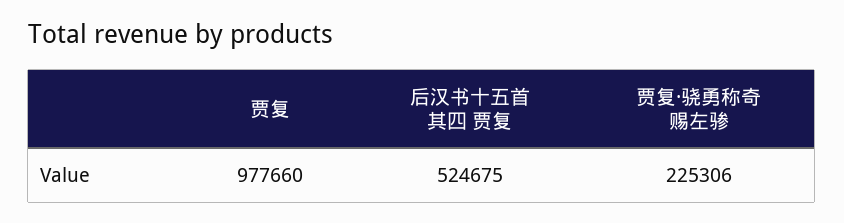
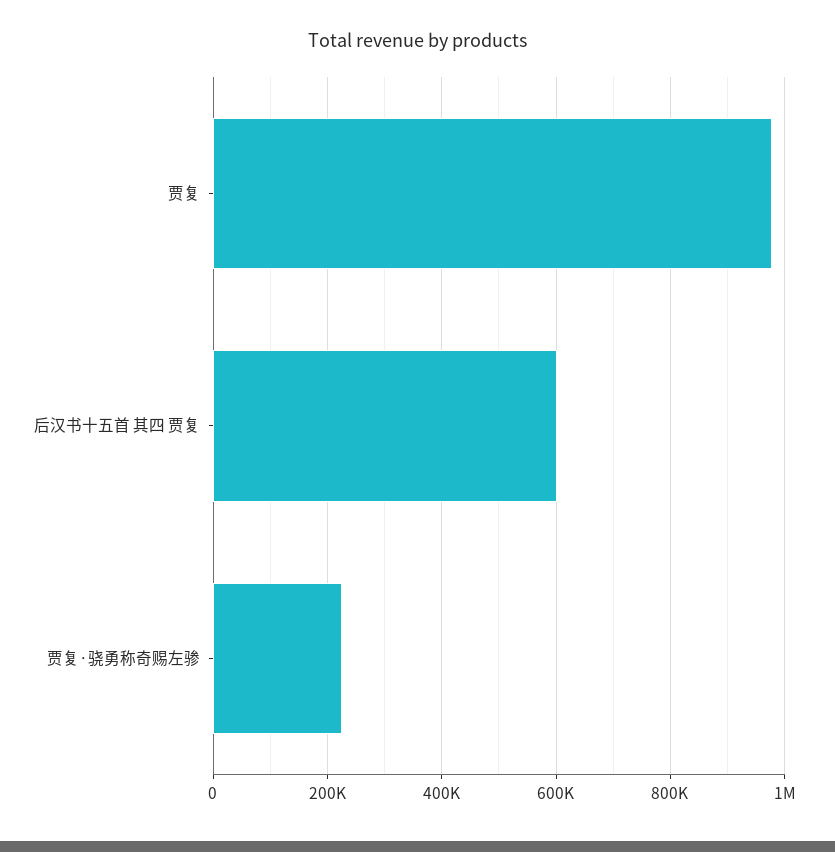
后汉书十五首 其四 贾复: 524675 -> 600000

